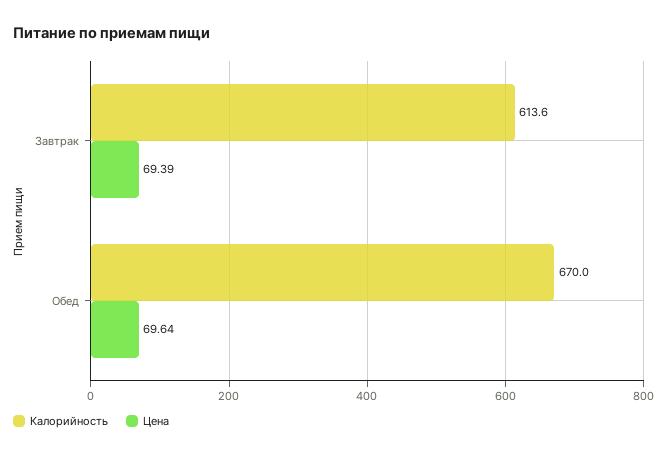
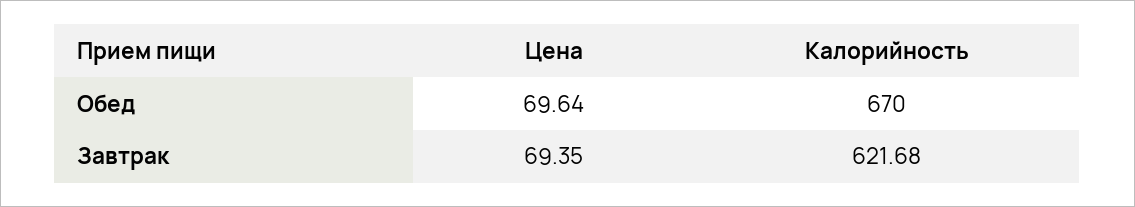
Калорийность, Завтрак: 613.6 -> 621.68
Цена, Завтрак: 69.39 -> 69.35

